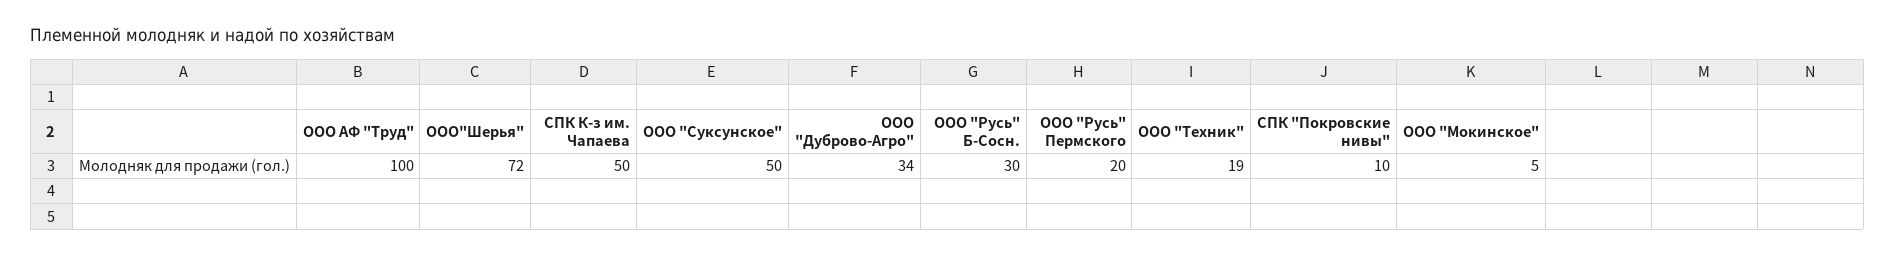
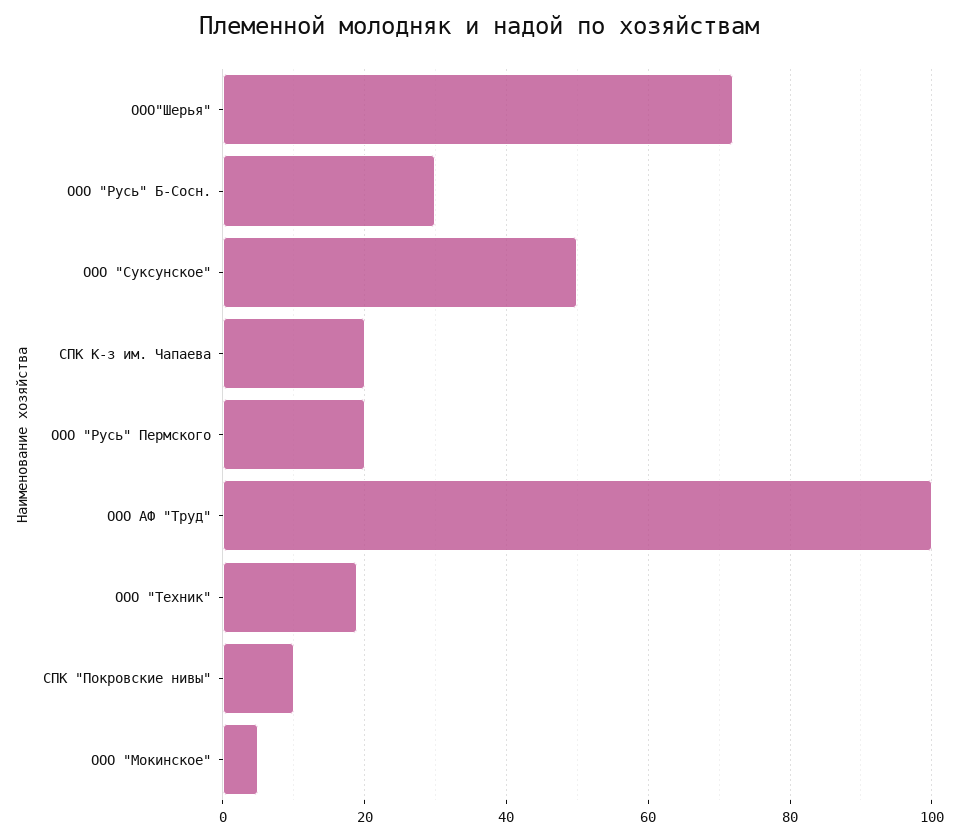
СПК К-з им. Чапаева: 50 -> 20
ООО "Дуброво-Агро": 34 -> none

